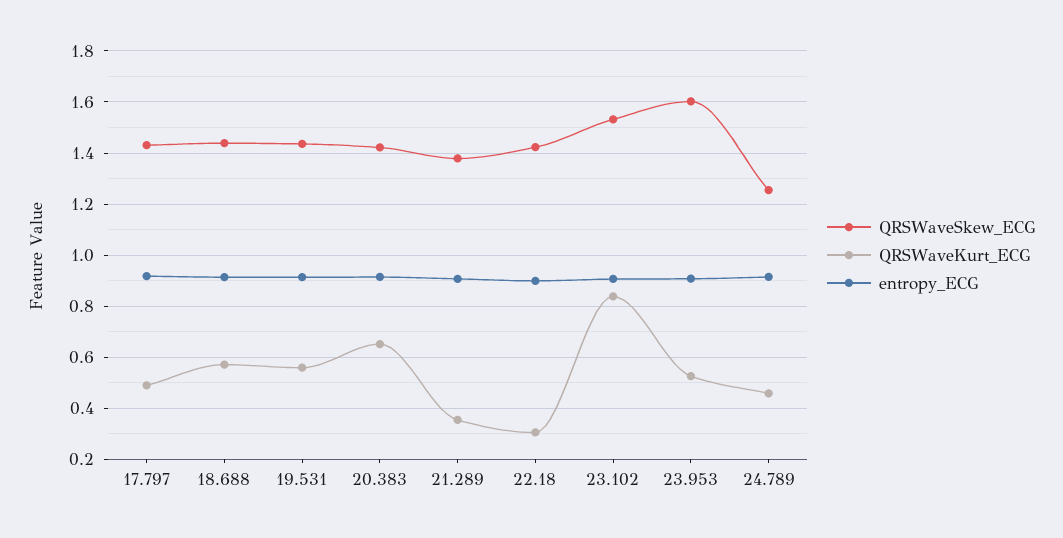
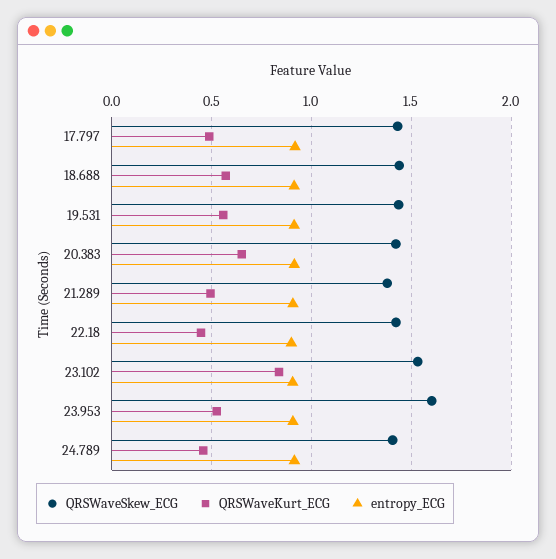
QRSWaveKurt_ECG, 21.289: 0.35 -> 0.5
QRSWaveKurt_ECG, 22.18: 0.3 -> 0.45
QRSWaveSkew_ECG, 24.789: 1.25 -> 1.4

